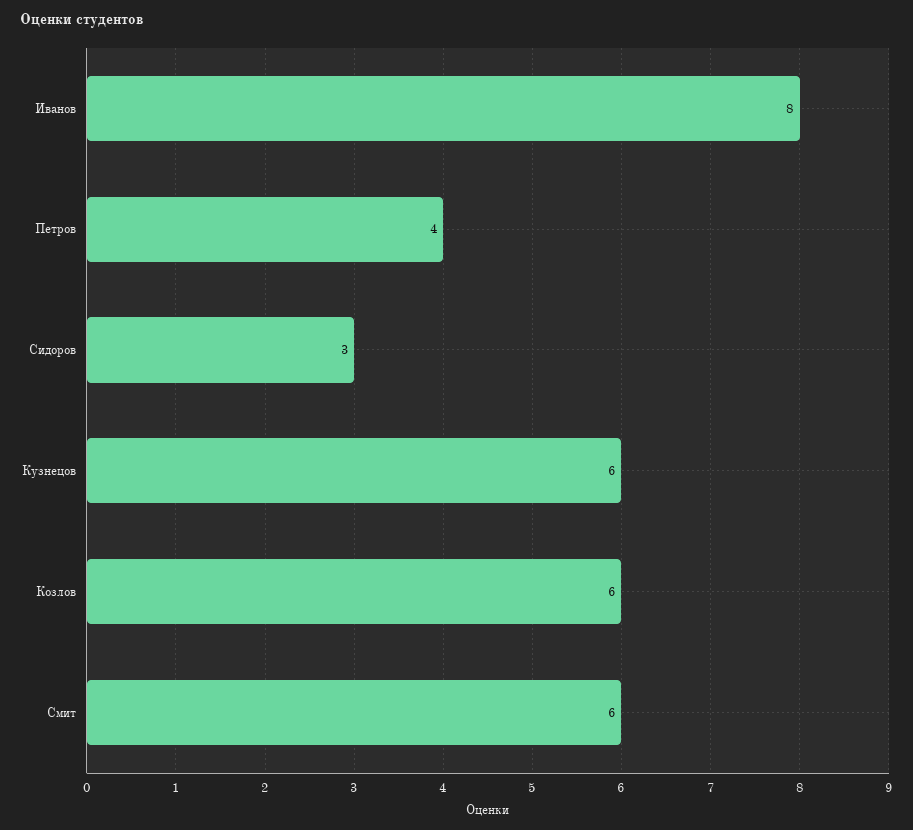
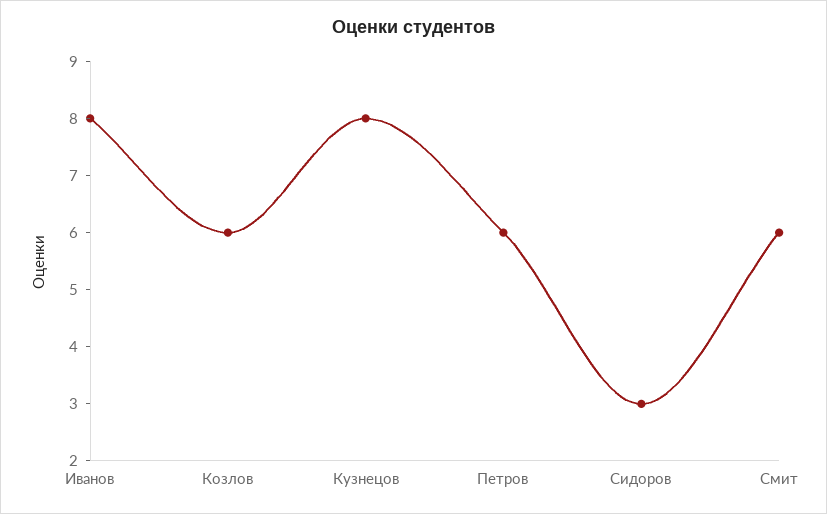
Петров: 4 -> 6
Кузнецов: 6 -> 8

